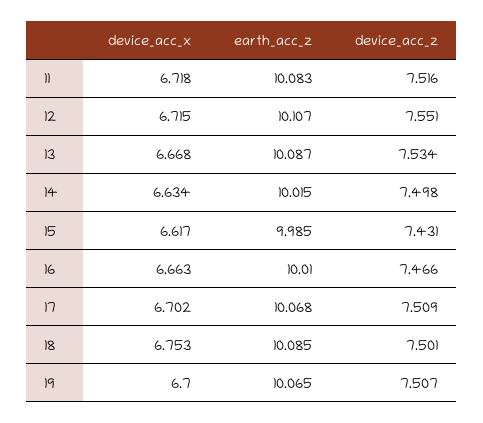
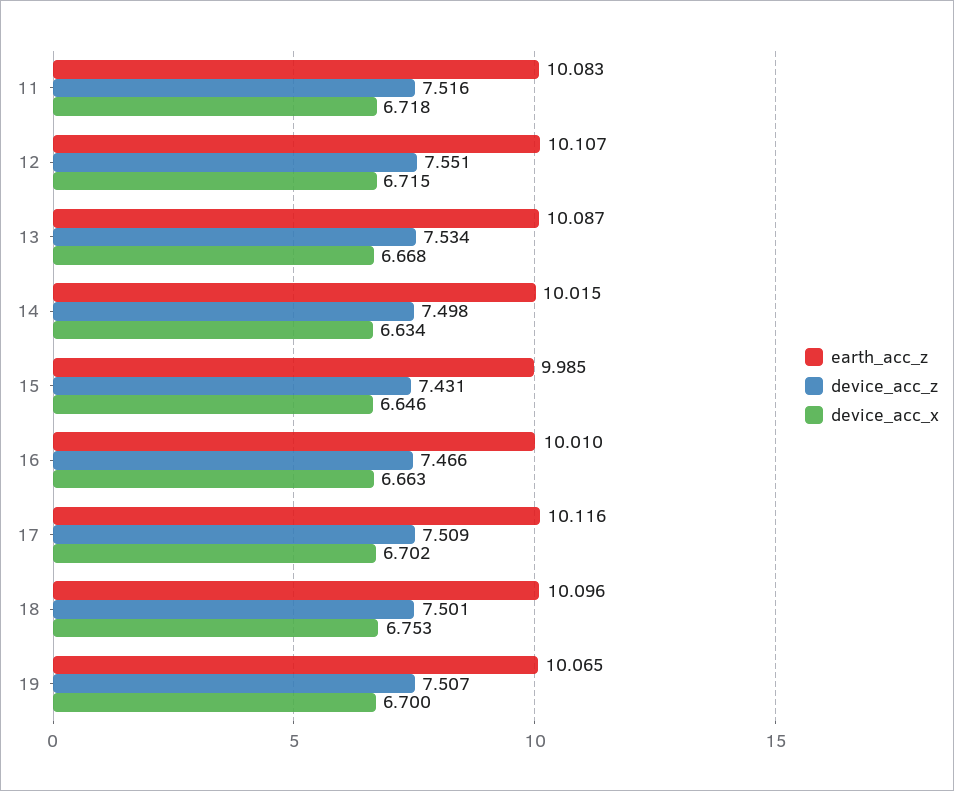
device_acc_x, 15: 6.617 -> 6.646
earth_acc_z, 17: 10.068 -> 10.116
earth_acc_z, 18: 10.085 -> 10.096

